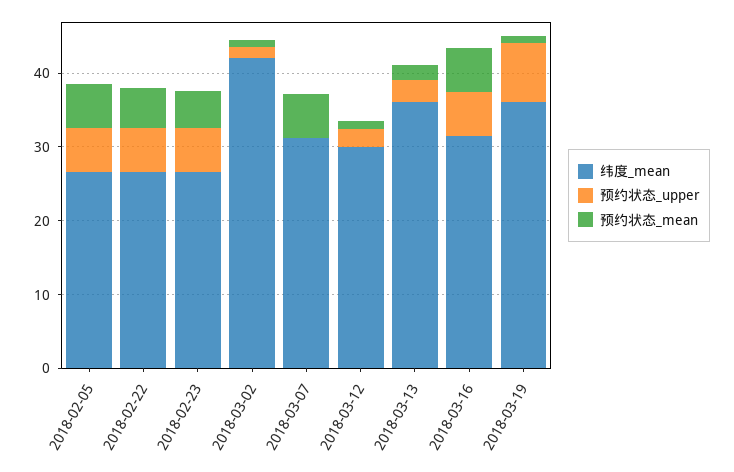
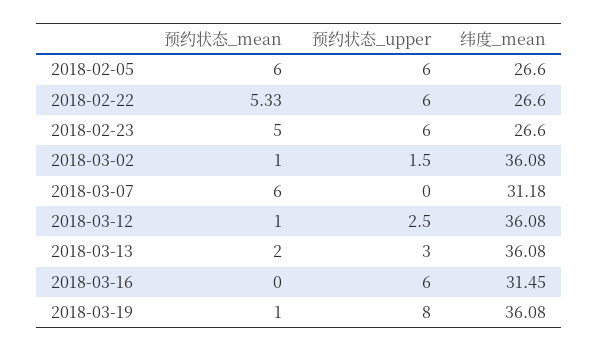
纬度_mean, 2018-03-02: 42 -> 36.08
纬度_mean, 2018-03-12: 30 -> 36.08
预约状态_mean, 2018-03-16: 6 -> 0

